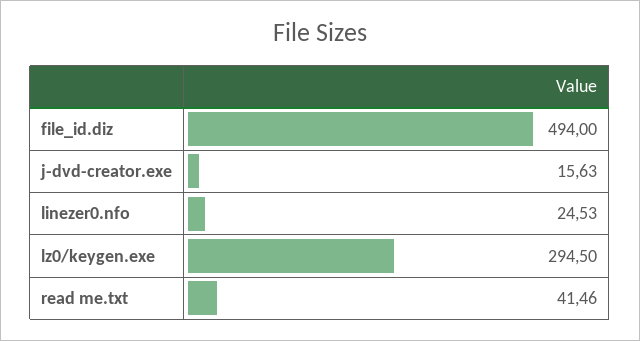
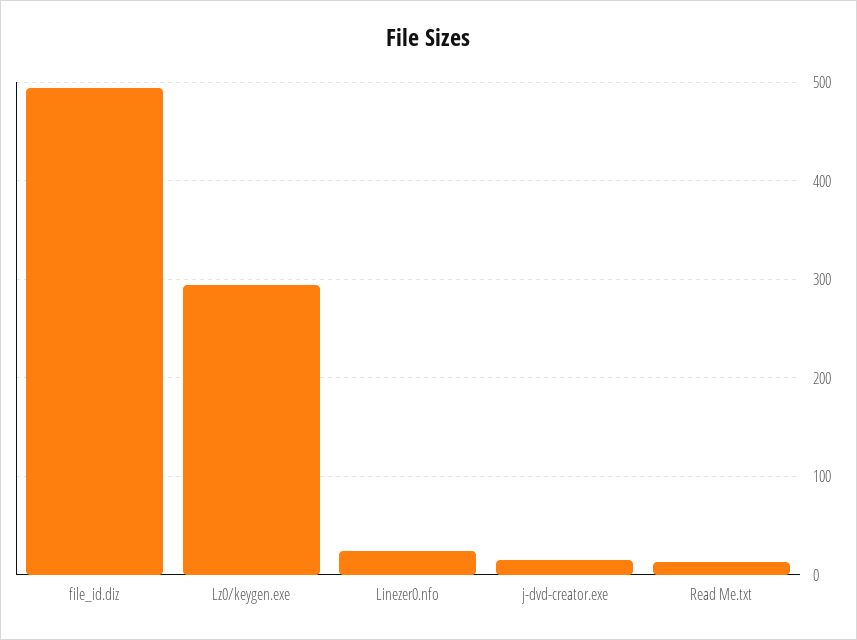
read me.txt: 41.46 -> 10

